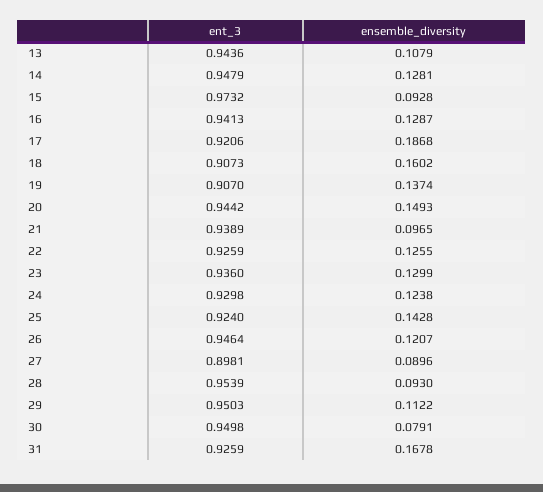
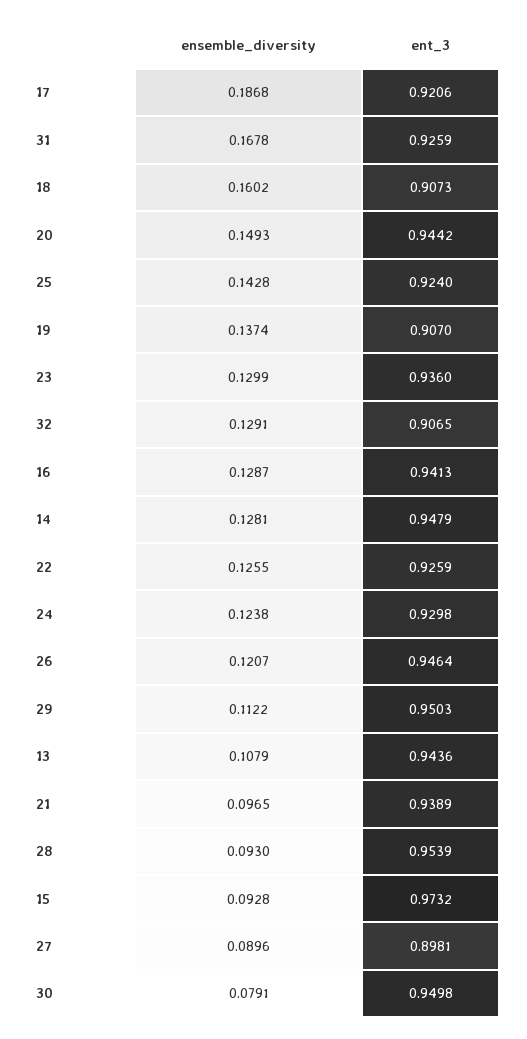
ensemble_diversity, 32: none -> 0.1291
ent_3, 32: none -> 0.9065

